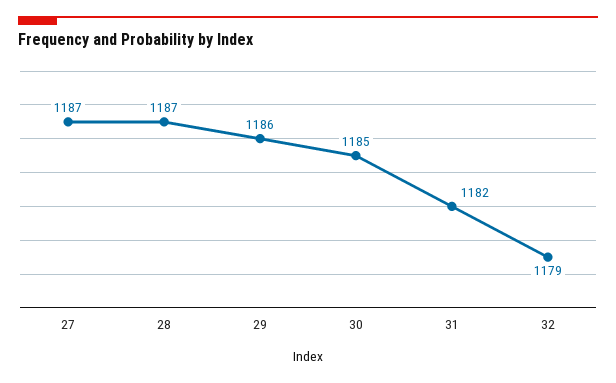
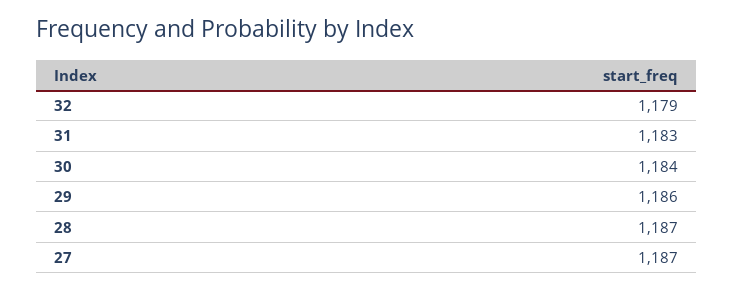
30: 1185 -> 1184
31: 1182 -> 1183

